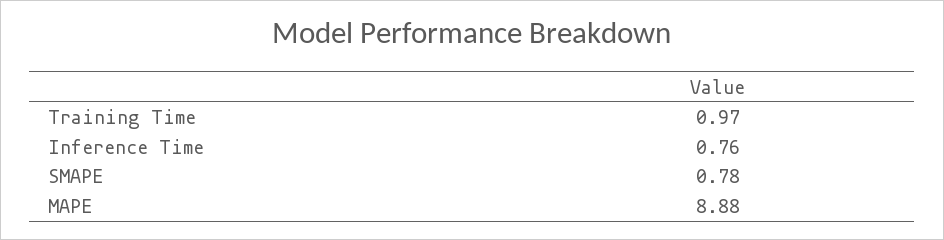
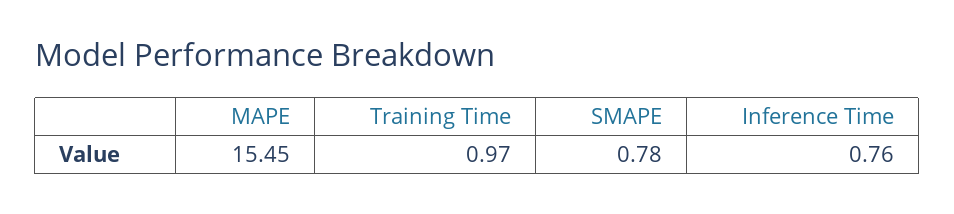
MAPE: 8.88 -> 15.45

